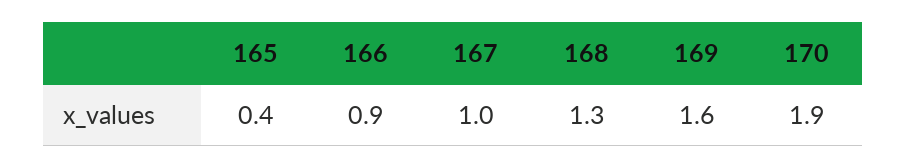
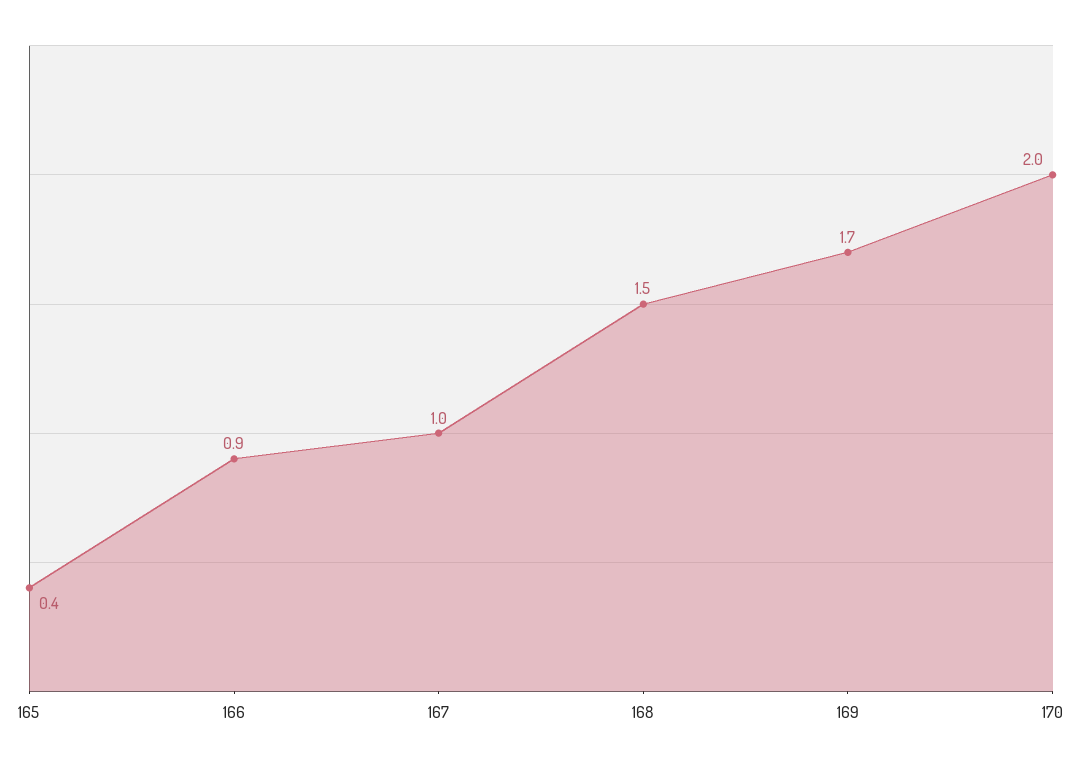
168: 1.3 -> 1.5
169: 1.6 -> 1.7
170: 1.9 -> 2

